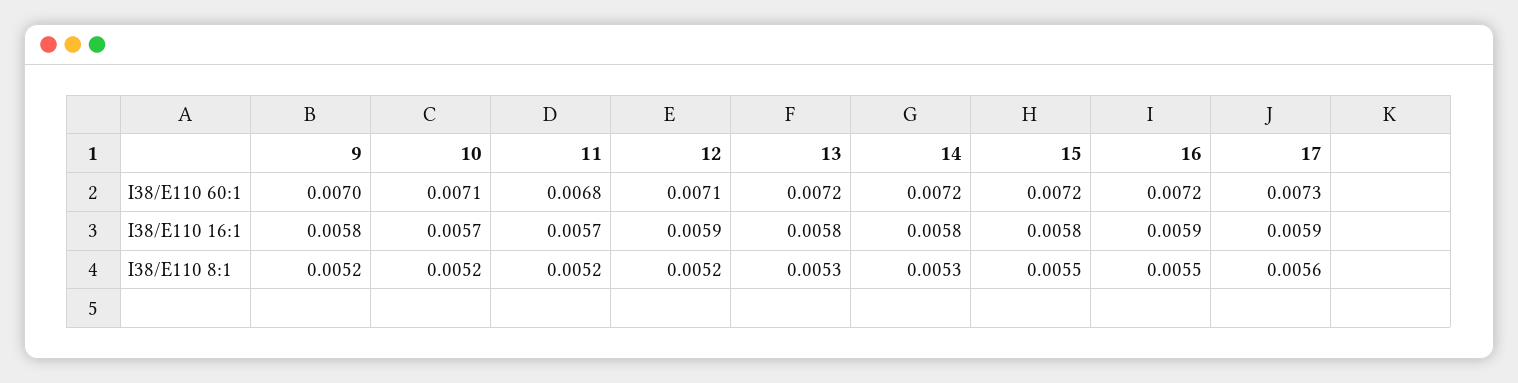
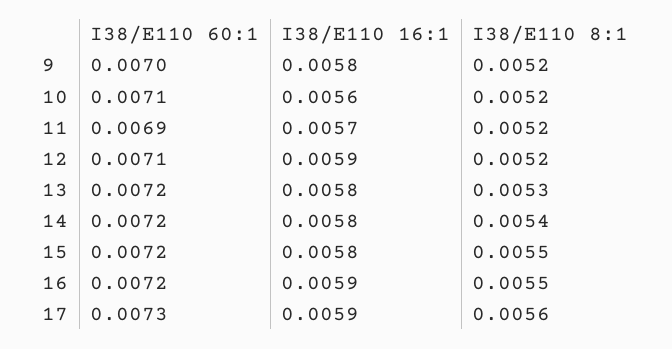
11, I38/E110 60:1: 0.0068 -> 0.0069
10, I38/E110 16:1: 0.0057 -> 0.0056
14, I38/E110 8:1: 0.0053 -> 0.0054

